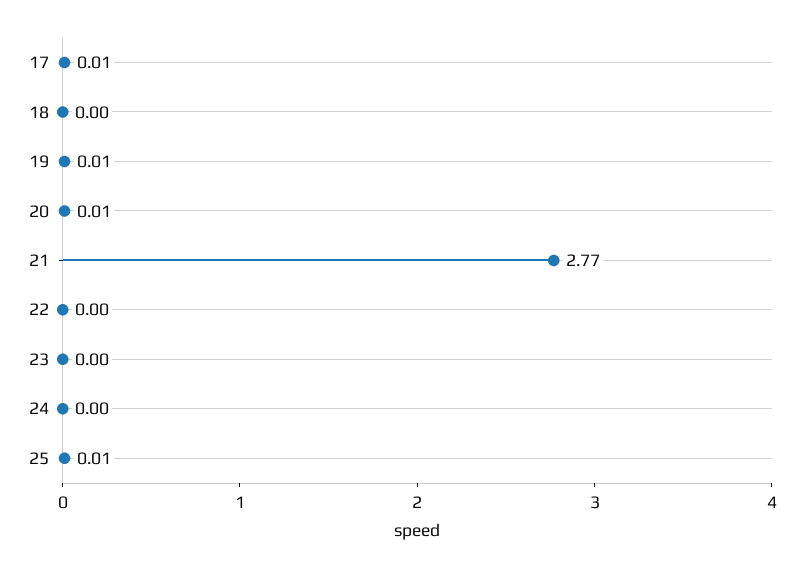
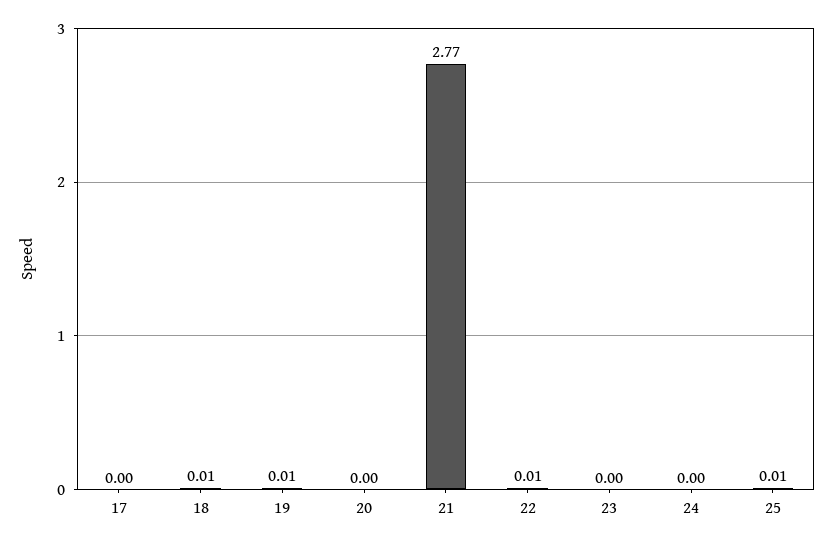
17: 0.01 -> 0
18: 0 -> 0.01
20: 0.01 -> 0
22: 0 -> 0.01

